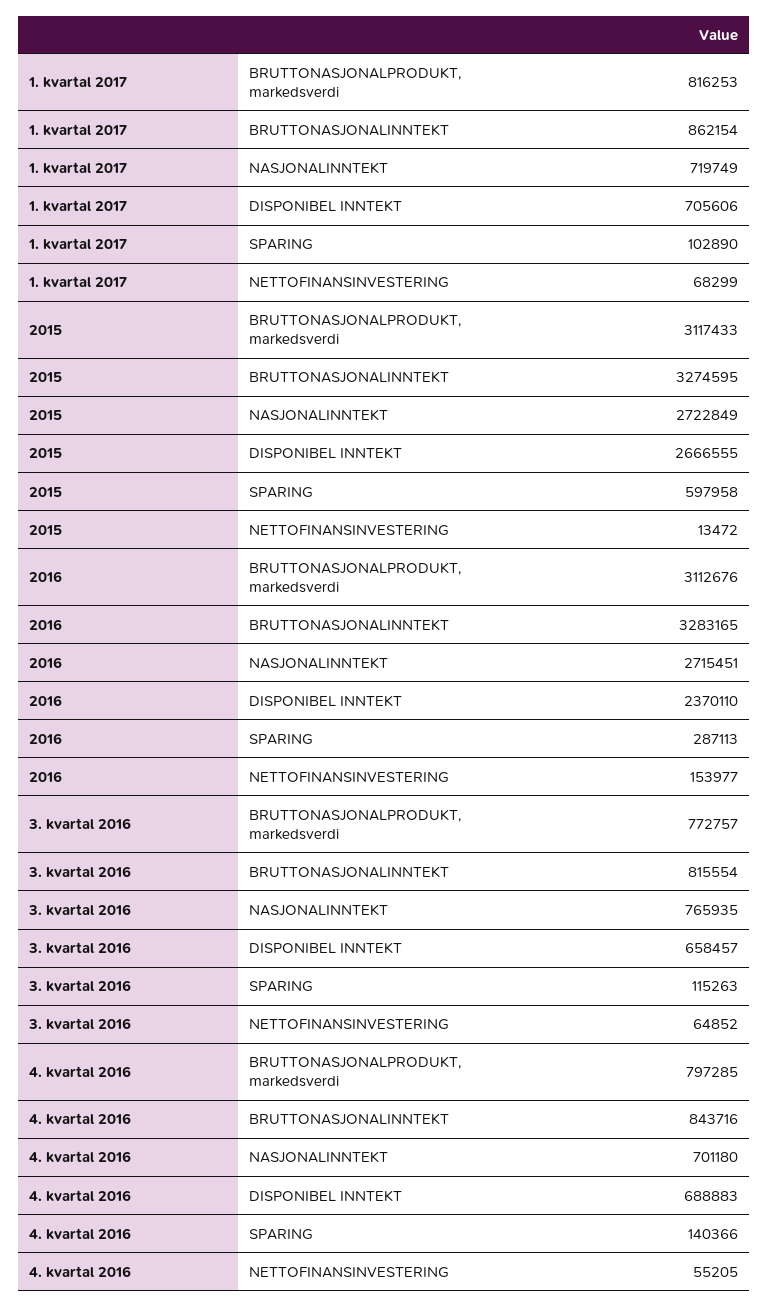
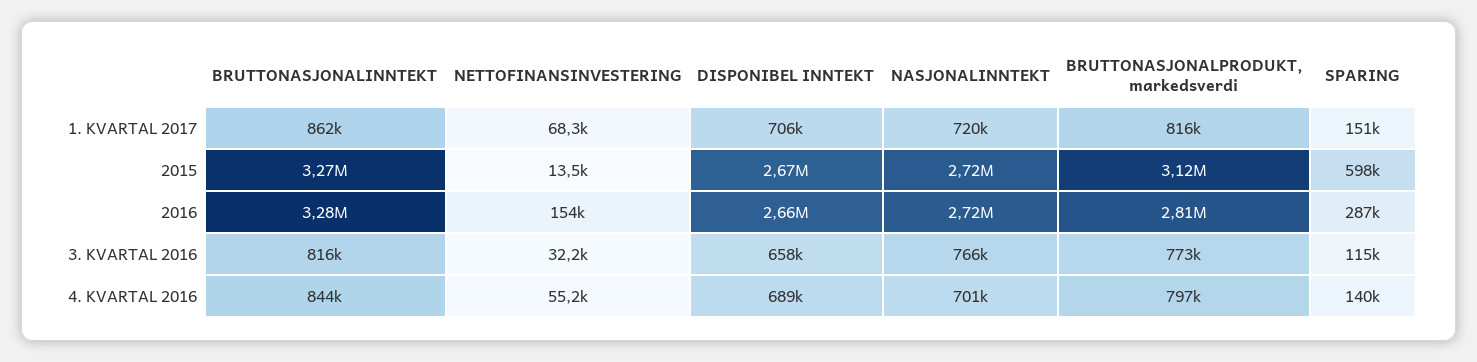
1. kvartal 2017, SPARING: 102890 -> 151000
2016, BRUTTONASJONALPRODUKT, markedsverdi: 3112676 -> 2810000
2016, DISPONIBEL INNTEKT: 2370110 -> 2660000
3. kvartal 2016, NETTOFINANSINVESTERING: 64852 -> 32200

